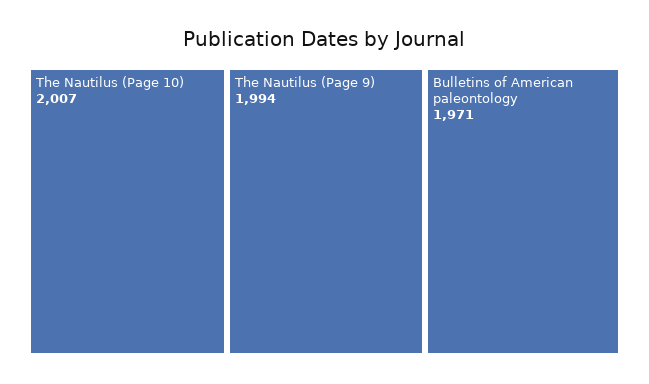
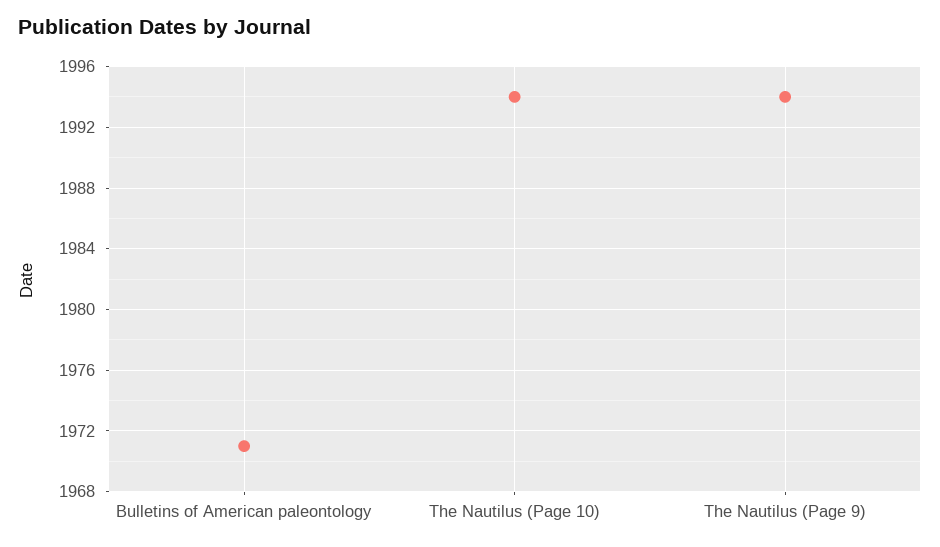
The Nautilus (Page 10): 2007 -> 1994

